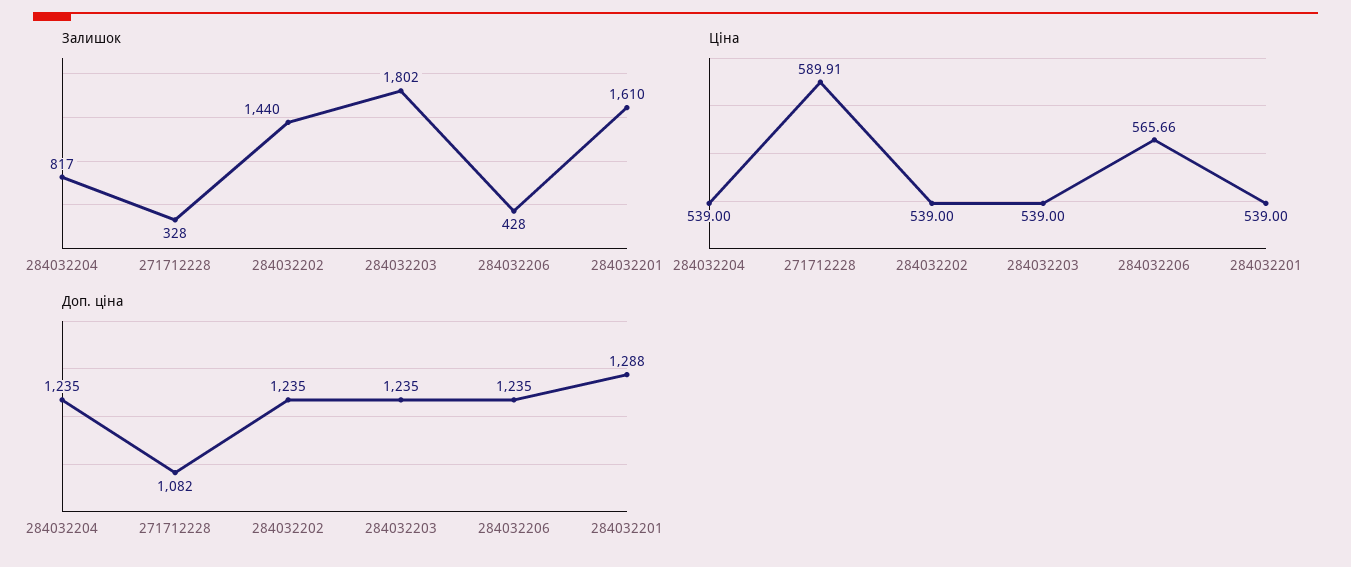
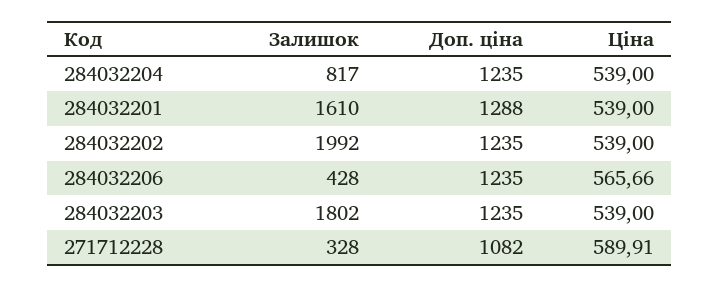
Залишок, 284032202: 1440 -> 1992

